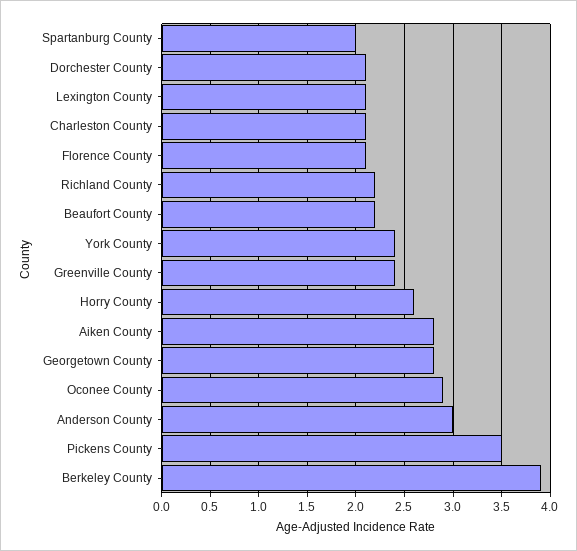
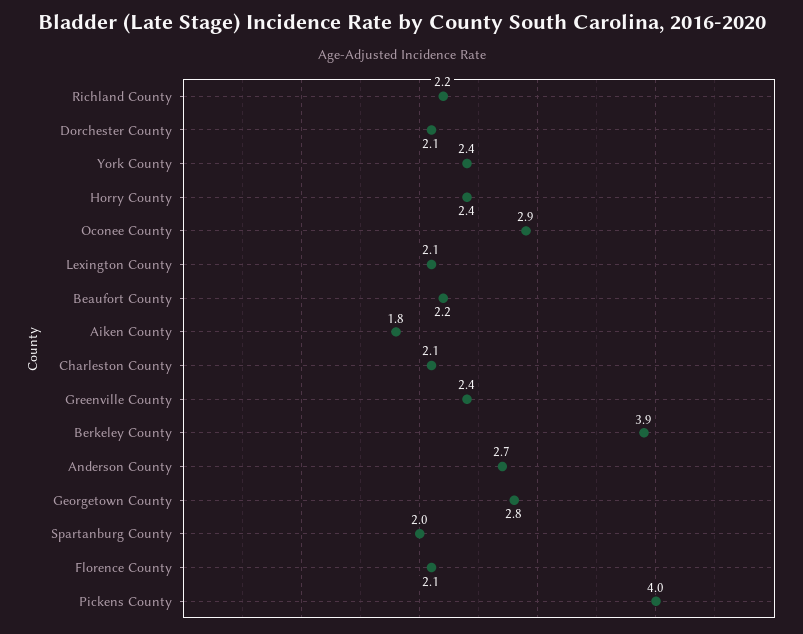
Horry County: 2.6 -> 2.4
Aiken County: 2.8 -> 1.8
Anderson County: 3 -> 2.7
Pickens County: 3.5 -> 4

